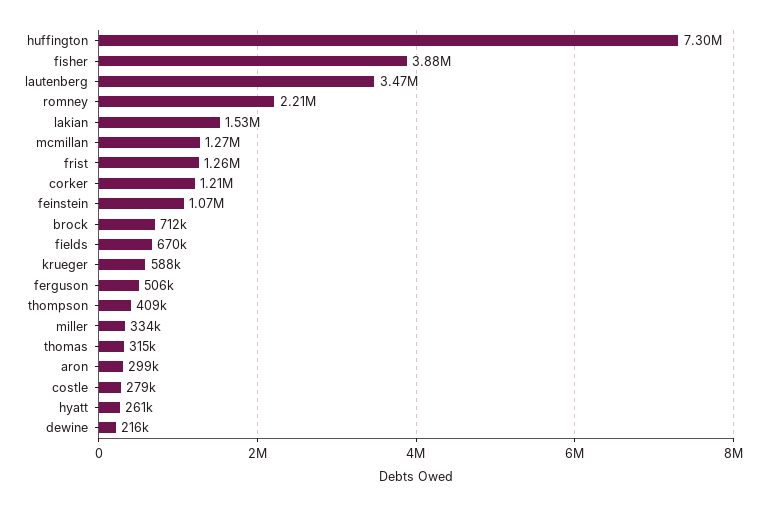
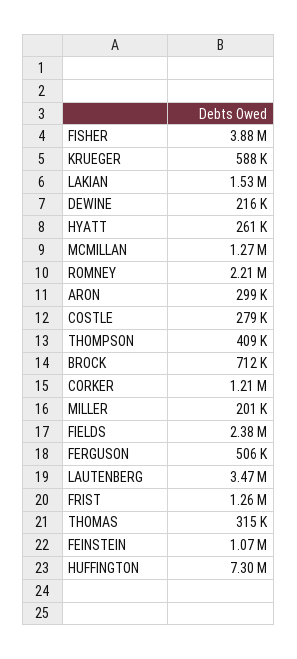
fields: 670000 -> 2380000
miller: 334000 -> 201000

